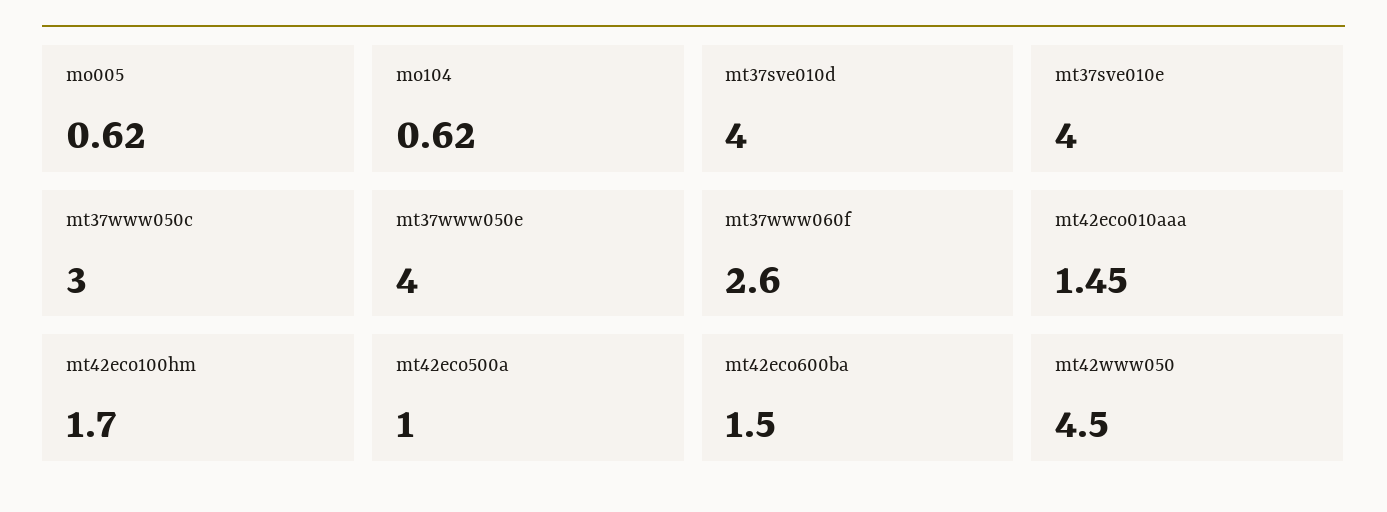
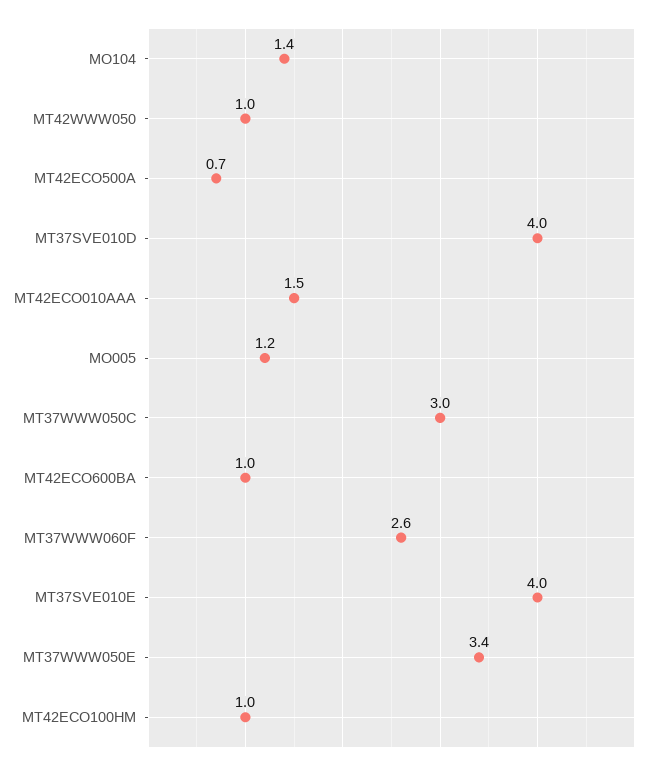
mo005: 0.62 -> 1.2
mo104: 0.62 -> 1.4
mt37www050e: 4 -> 3.4
mt42eco100hm: 1.7 -> 1
mt42eco500a: 1 -> 0.7
mt42eco600ba: 1.5 -> 1
mt42www050: 4.5 -> 1

